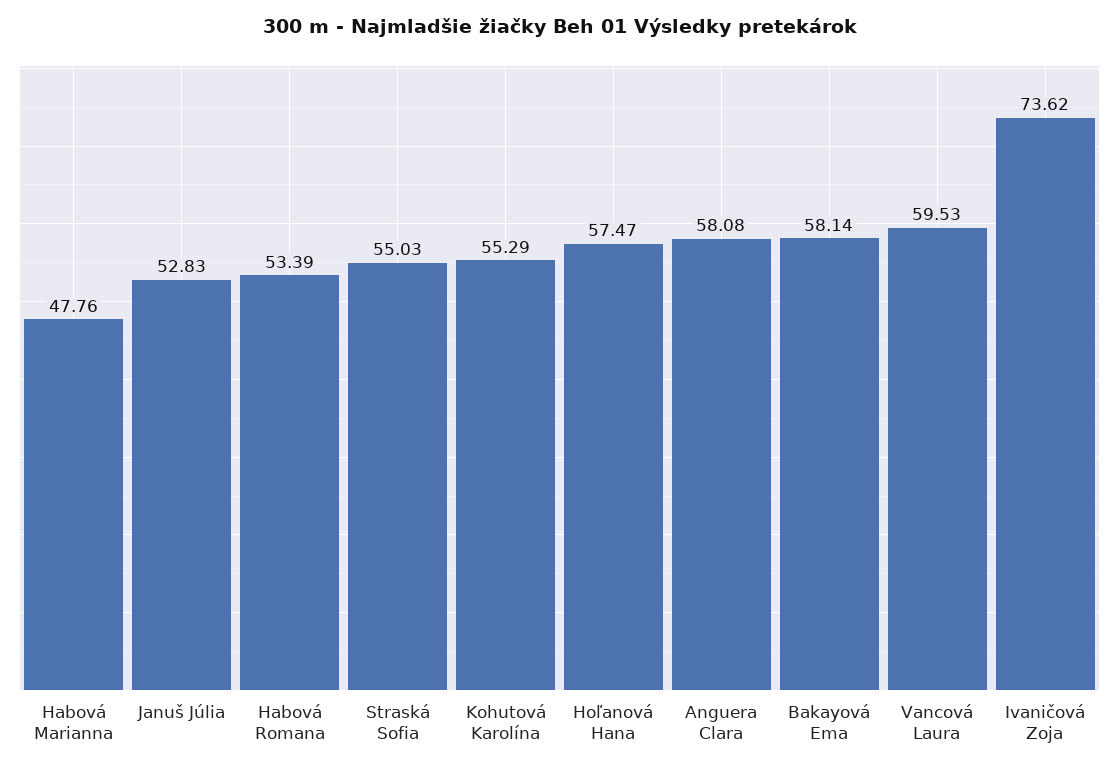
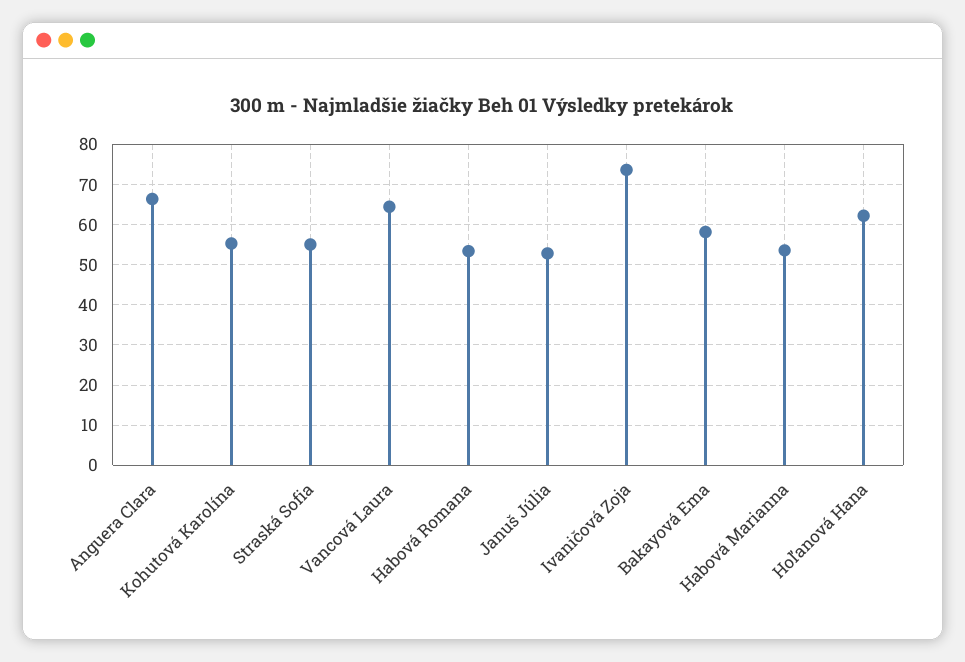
Habová Marianna: 47.76 -> 54
Hoľanová Hana: 57.47 -> 62
Anguera Clara: 58.08 -> 66
Vancová Laura: 59.53 -> 64

